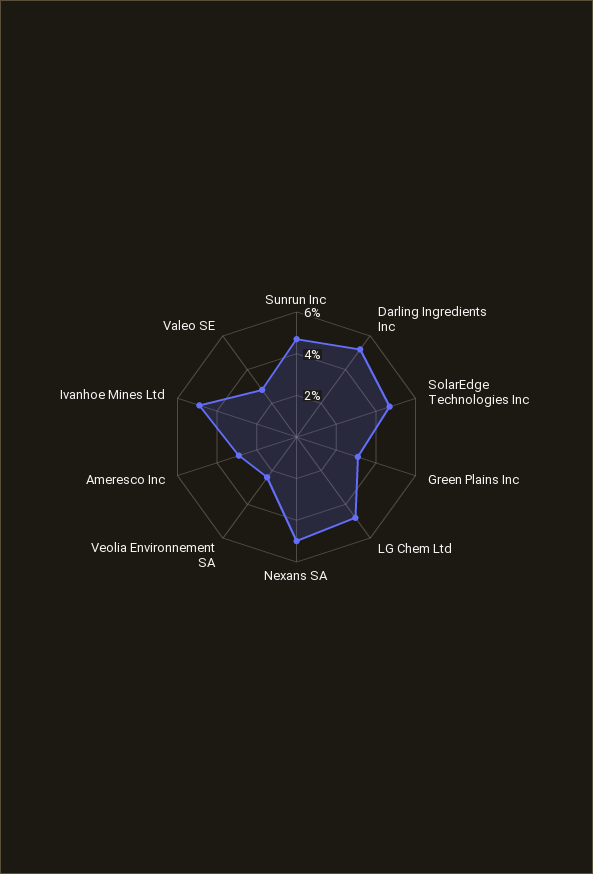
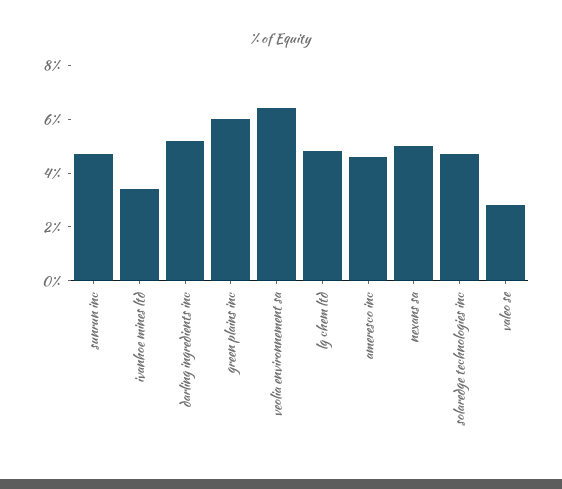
Green Plains Inc: 3 -> 6
Veolia Environnement SA: 2.5 -> 6.5
Ameresco Inc: 3 -> 4.5
Ivanhoe Mines Ltd: 5 -> 3.5

